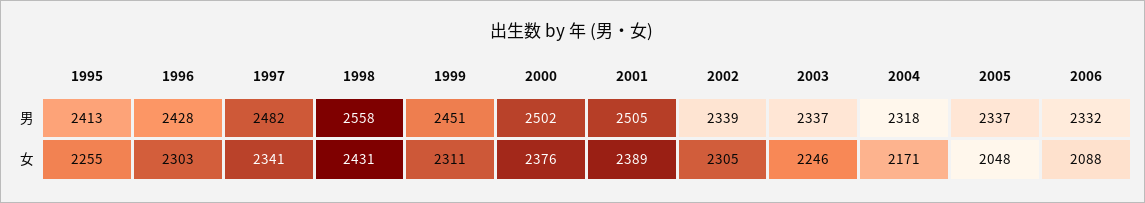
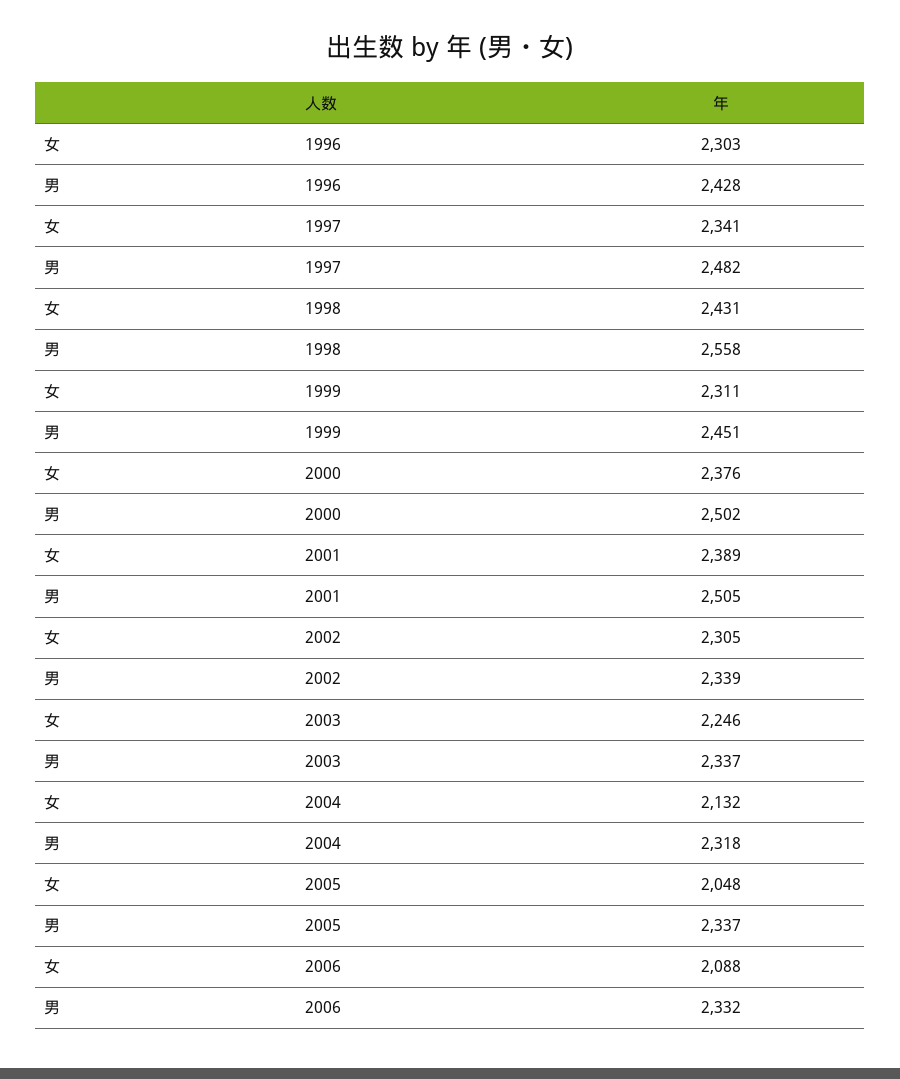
1995, 男: 2413 -> none
1995, 女: 2255 -> none
2004, 女: 2171 -> 2132

